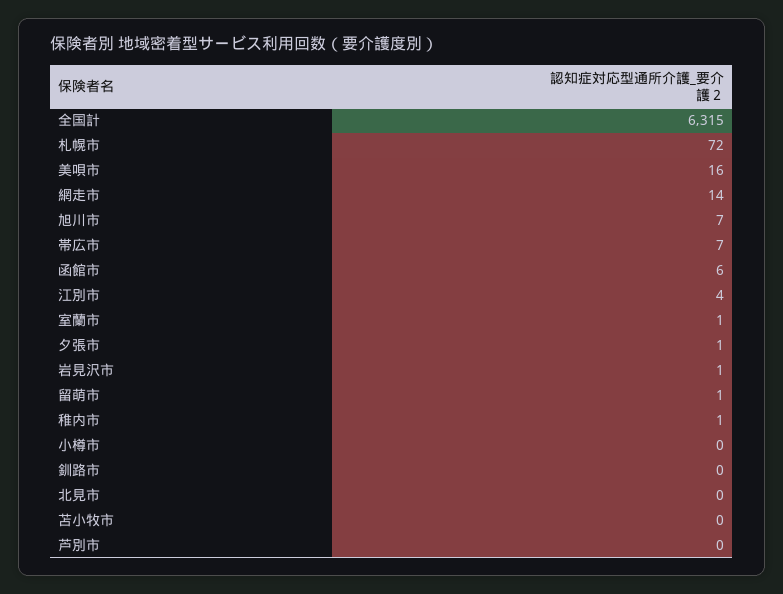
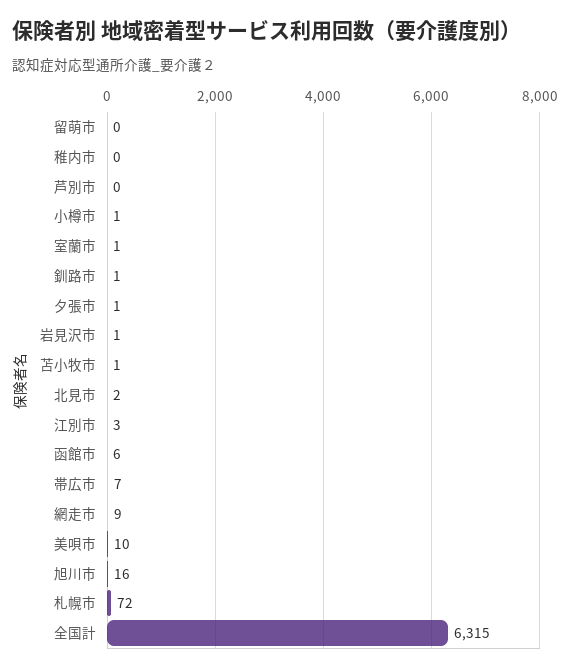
美唄市: 16 -> 10
網走市: 14 -> 9
旭川市: 7 -> 16
江別市: 4 -> 3
留萌市: 1 -> 0
稚内市: 1 -> 0
小樽市: 0 -> 1
釧路市: 0 -> 1
北見市: 0 -> 2
苫小牧市: 0 -> 1

